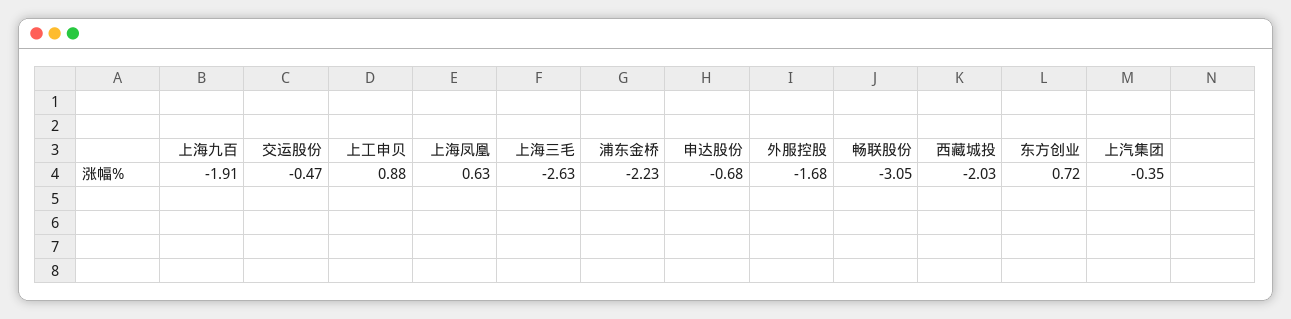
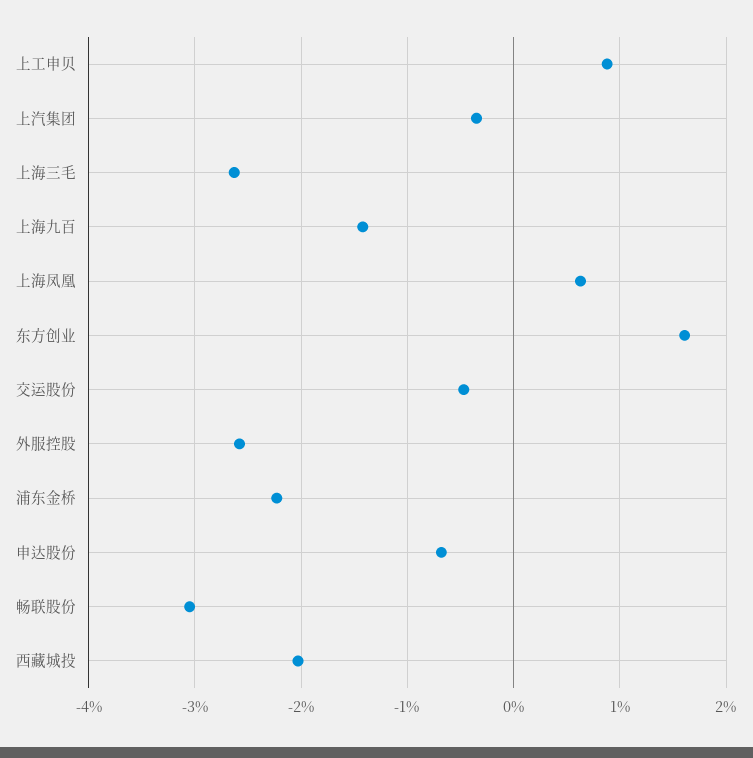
上海九百: -1.91 -> -1.4
外服控股: -1.68 -> -2.6
东方创业: 0.72 -> 1.6

